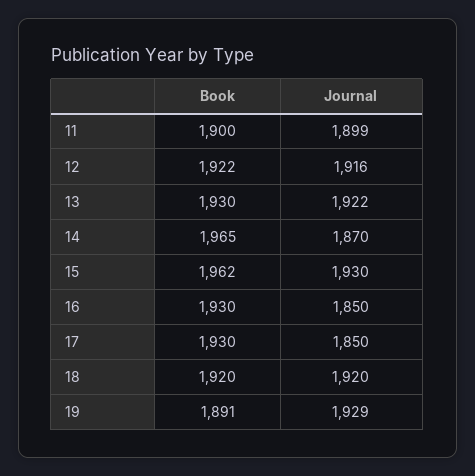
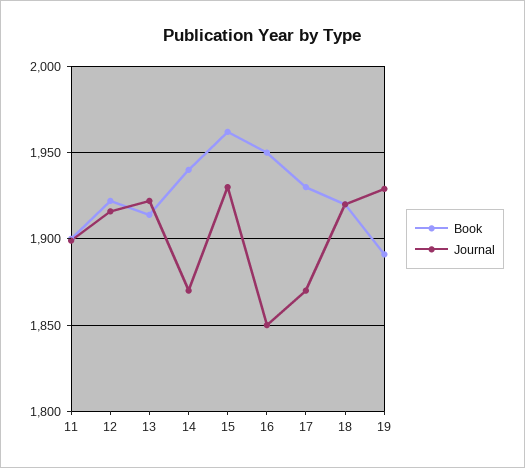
Book, 13: 1930 -> 1915
Book, 14: 1965 -> 1940
Book, 16: 1930 -> 1950
Journal, 17: 1850 -> 1870

